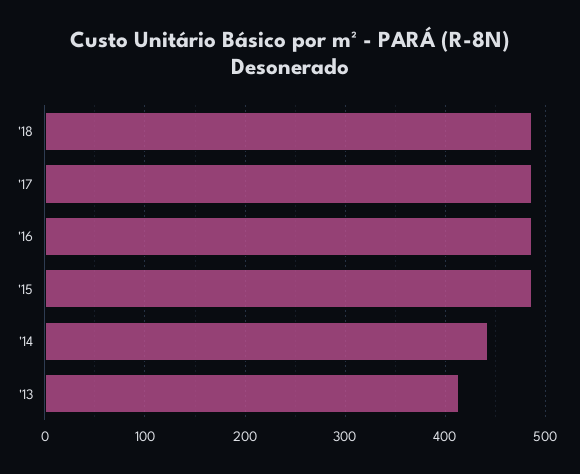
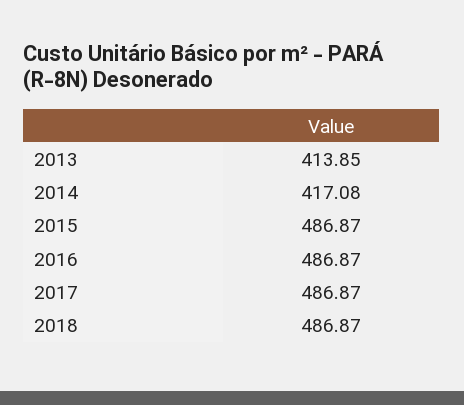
'14: 440 -> 417.08

